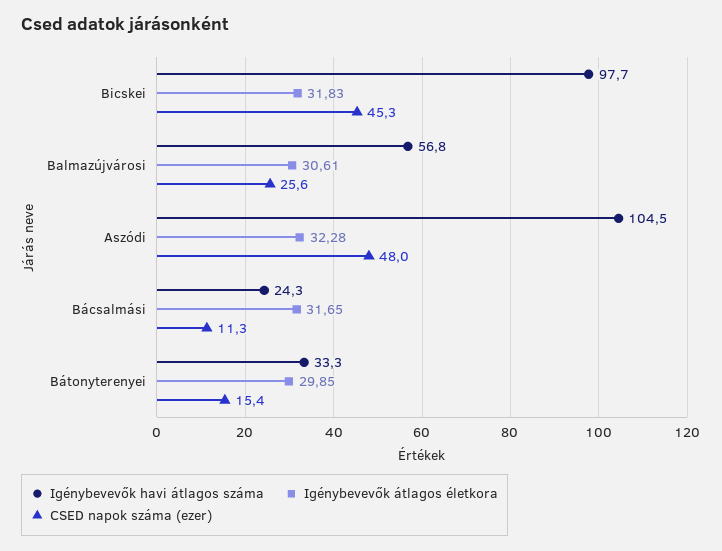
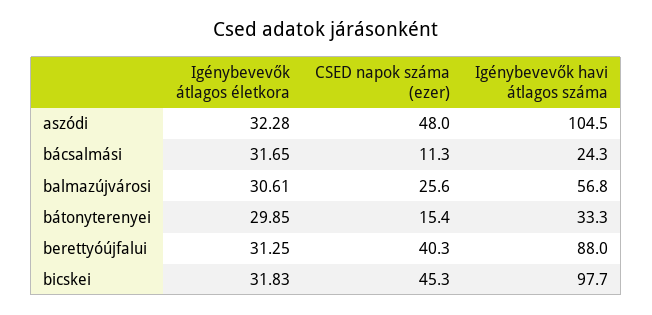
Igénybevevők átlagos életkora, berettyóújfalui: none -> 31.25
CSED napok száma (ezer), berettyóújfalui: none -> 40.3
Igénybevevők havi átlagos száma, berettyóújfalui: none -> 88

